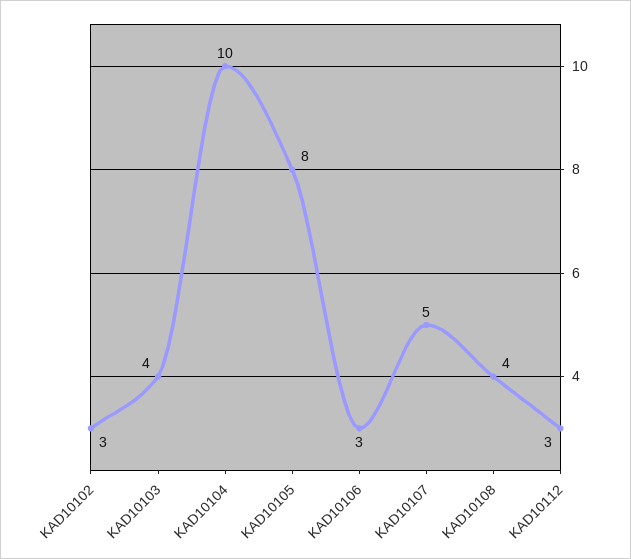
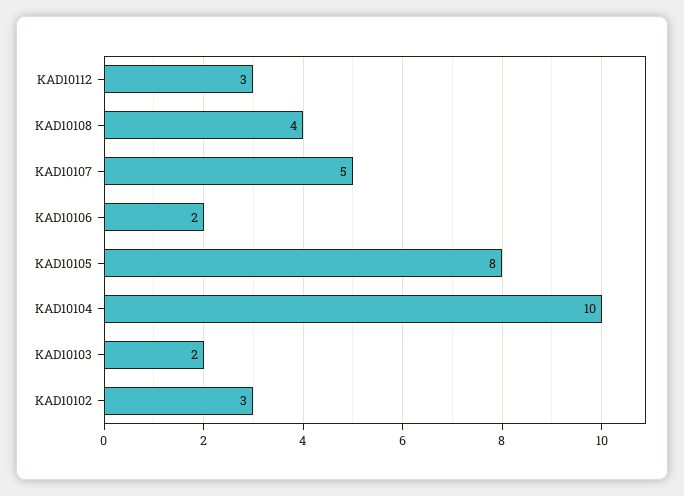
KAD10103: 4 -> 2
KAD10106: 3 -> 2

